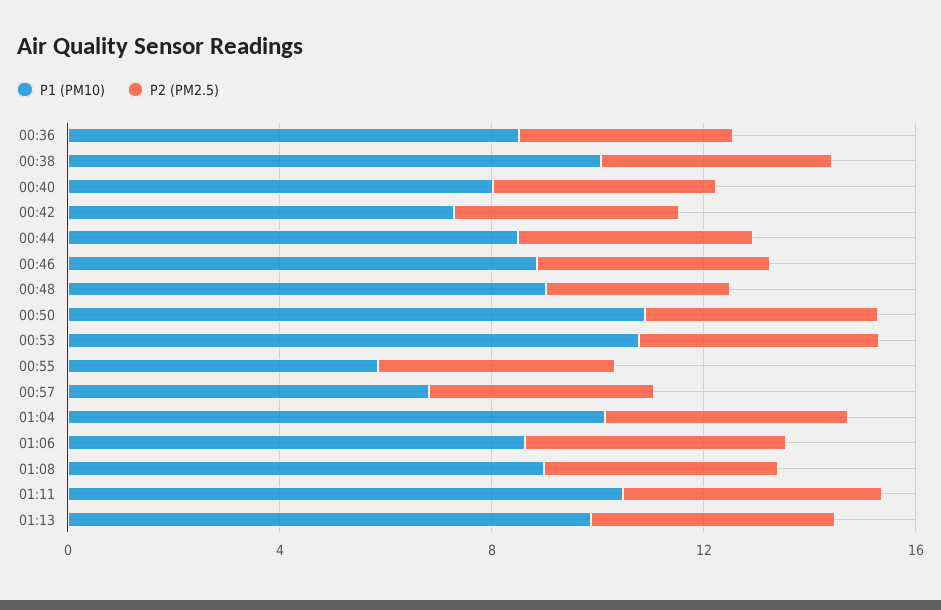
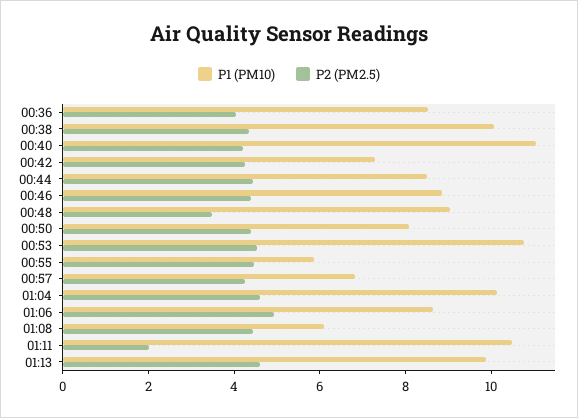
P1 (PM10), 00:40: 8 -> 11
P1 (PM10), 00:50: 11 -> 8
P1 (PM10), 01:08: 9 -> 6
P2 (PM2.5), 01:11: 5 -> 2

